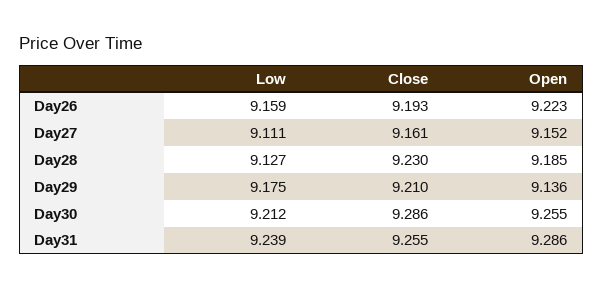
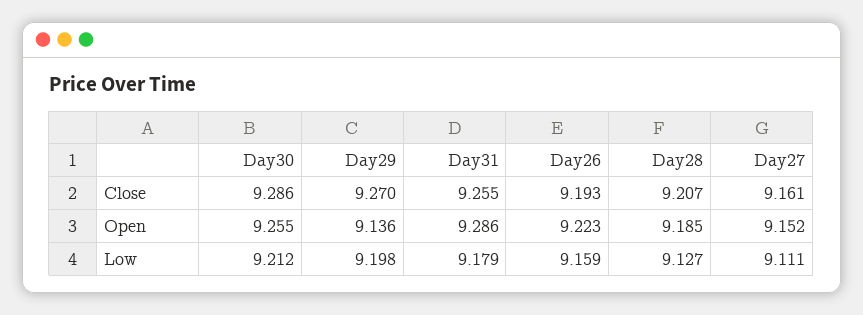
Close, Day28: 9.23 -> 9.207
Low, Day29: 9.175 -> 9.198
Close, Day29: 9.21 -> 9.27
Low, Day31: 9.239 -> 9.179

